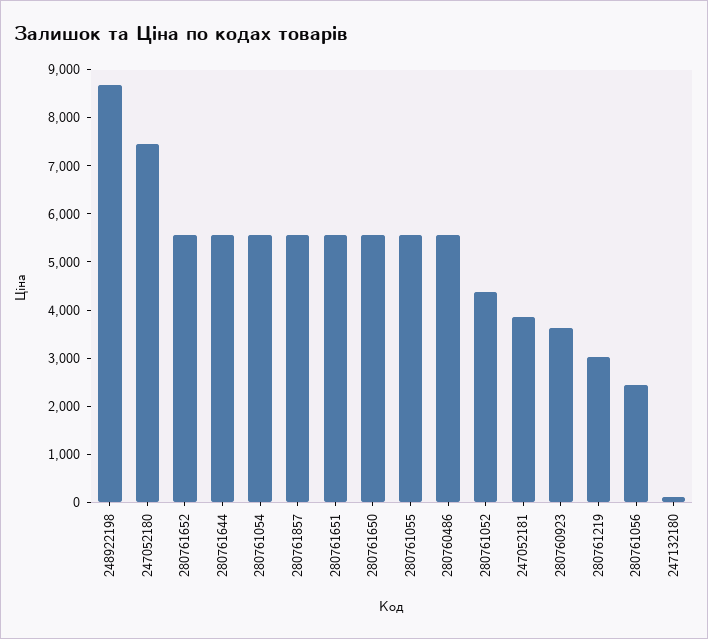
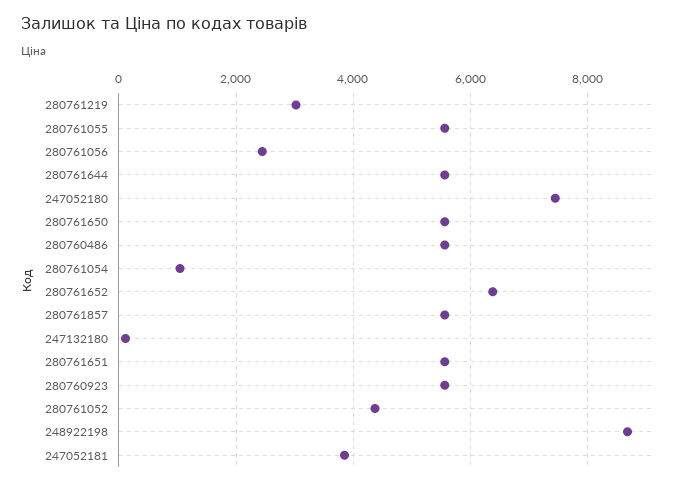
280761652: 5600 -> 6400
280761054: 5600 -> 1000
280760923: 3600 -> 5600

